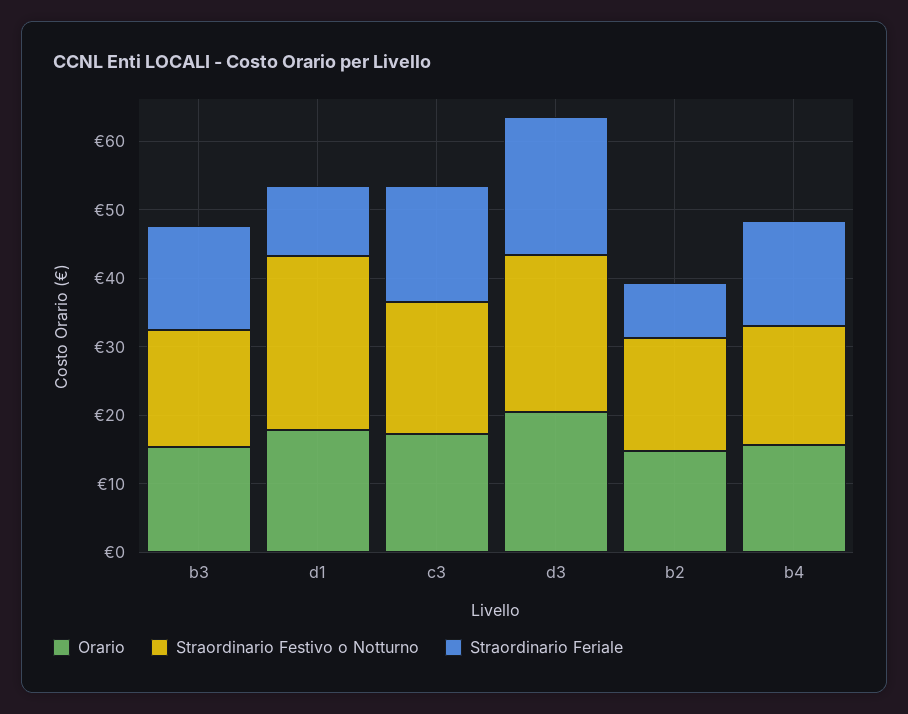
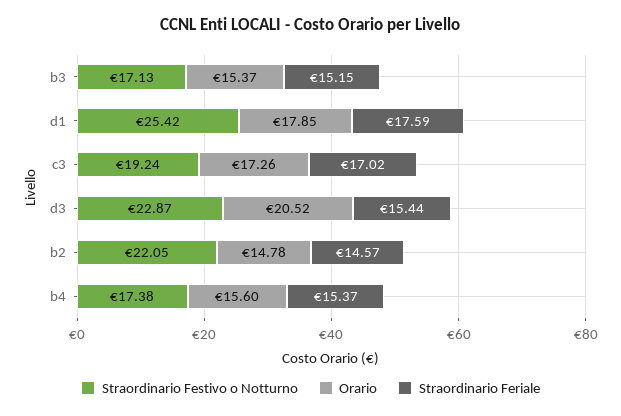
Straordinario Feriale, d1: 10 -> 17.59
Straordinario Feriale, d3: 20 -> 15.44
Straordinario Festivo o Notturno, b2: 16 -> 22.05
Straordinario Feriale, b2: 8 -> 14.57

